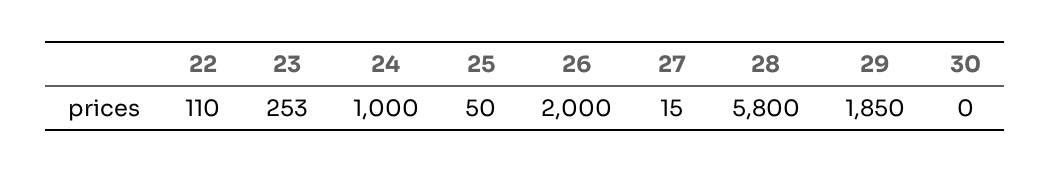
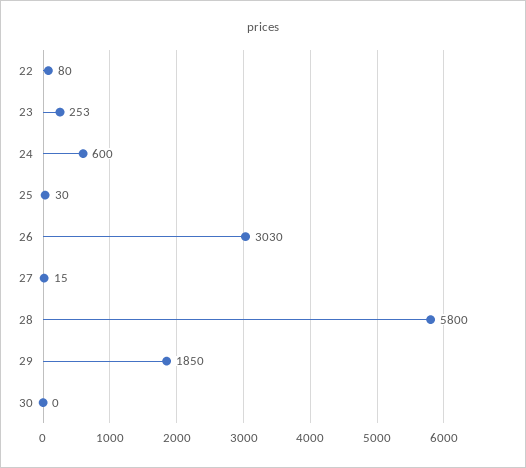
22: 110 -> 80
24: 1000 -> 600
25: 50 -> 30
26: 2000 -> 3030

